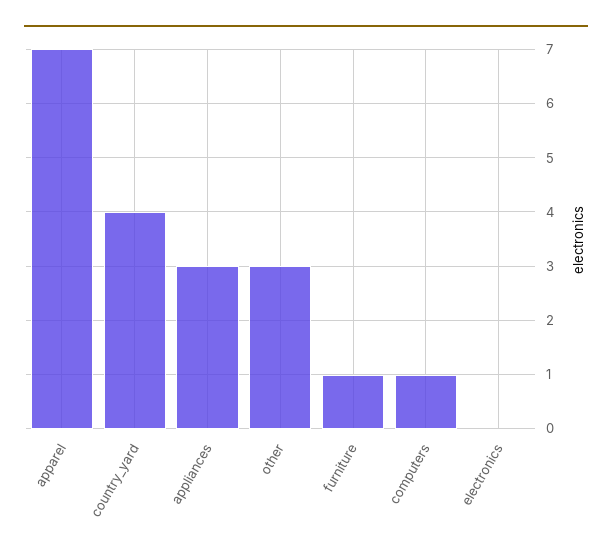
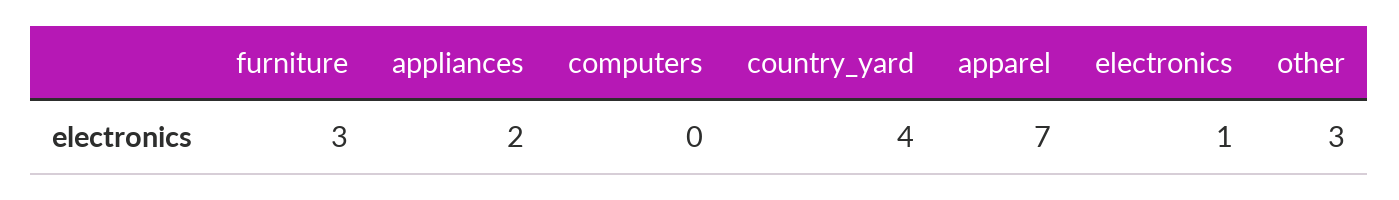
appliances: 3 -> 2
furniture: 1 -> 3
computers: 1 -> 0
electronics: 0 -> 1

